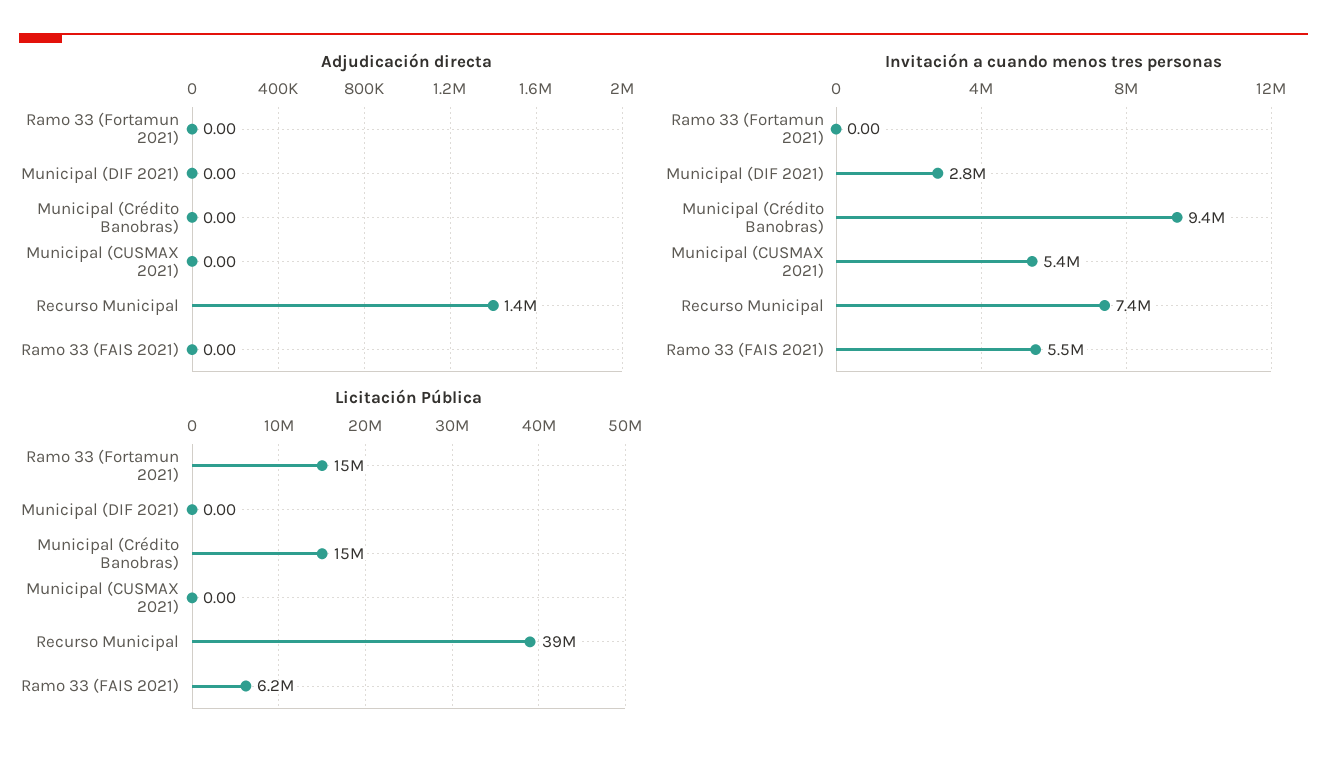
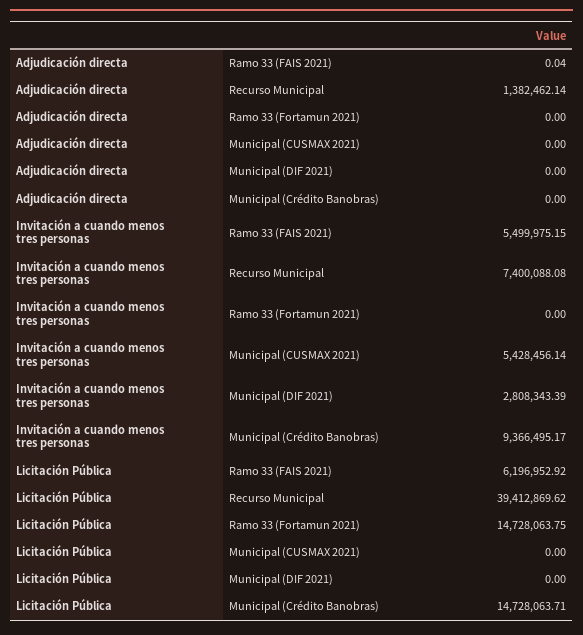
Adjudicación directa, Ramo 33 (FAIS 2021): 0 -> 0.04

